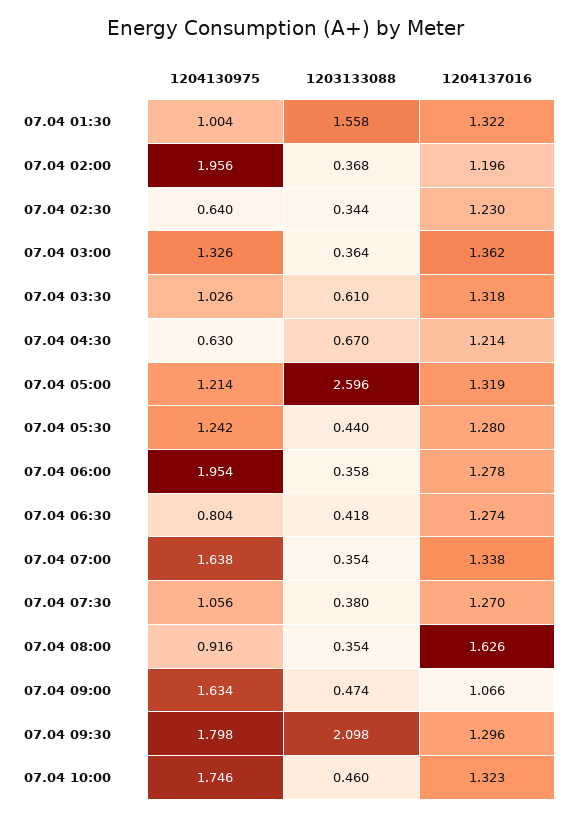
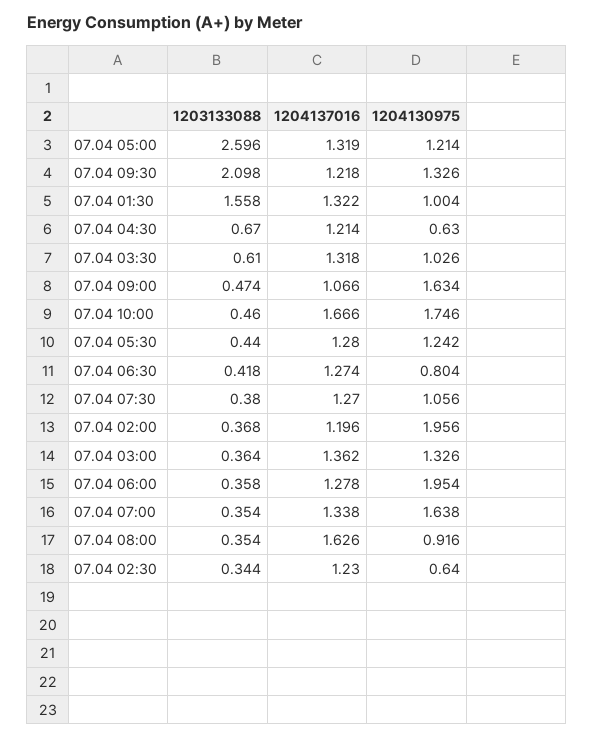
1204130975, 07.04 09:30: 1.798 -> 1.326
1204137016, 07.04 09:30: 1.296 -> 1.218
1204137016, 07.04 10:00: 1.323 -> 1.666

